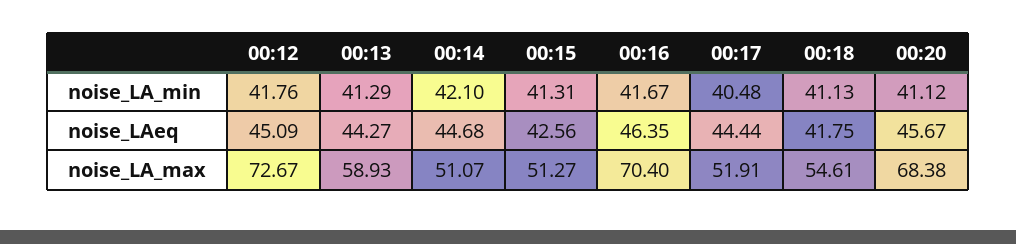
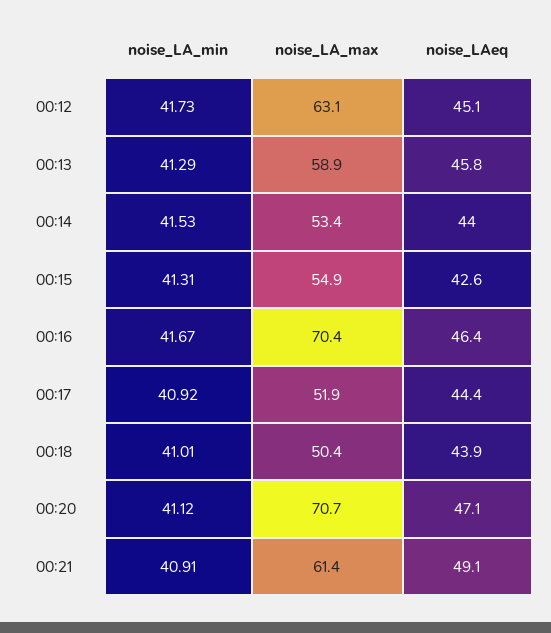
00:12, noise_LA_min: 41.76 -> 41.73
00:14, noise_LA_min: 42.1 -> 41.53
00:17, noise_LA_min: 40.48 -> 40.92
00:18, noise_LA_min: 41.13 -> 41.01
00:13, noise_LAeq: 44.27 -> 45.8
00:14, noise_LAeq: 44.68 -> 44
00:18, noise_LAeq: 41.75 -> 43.9
00:20, noise_LAeq: 45.67 -> 47.1
00:12, noise_LA_max: 72.67 -> 63.1
00:14, noise_LA_max: 51.07 -> 53.4
00:15, noise_LA_max: 51.27 -> 54.9
00:18, noise_LA_max: 54.61 -> 50.4
00:20, noise_LA_max: 68.38 -> 70.7
00:21, noise_LA_min: none -> 40.91
00:21, noise_LA_max: none -> 61.4
00:21, noise_LAeq: none -> 49.1

